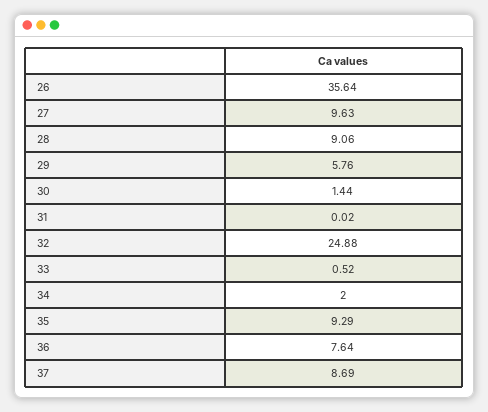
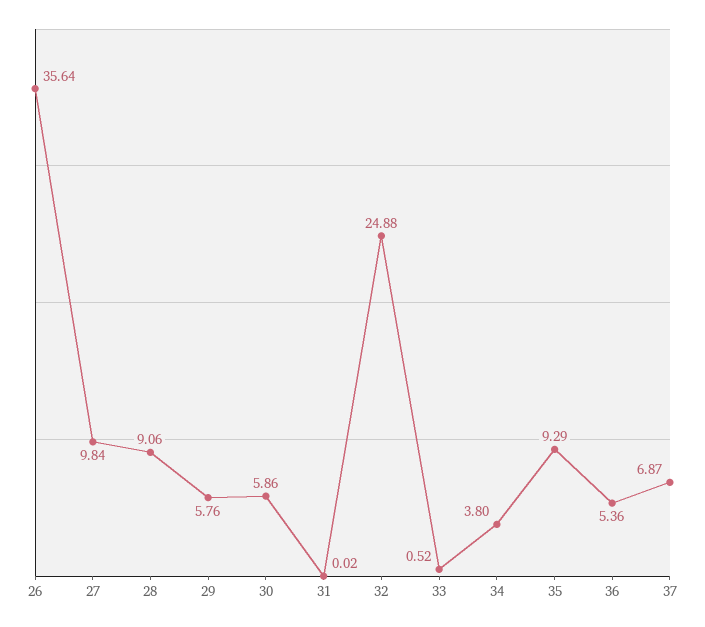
27: 9.63 -> 9.84
30: 1.44 -> 5.86
34: 2 -> 3.8
36: 7.64 -> 5.36
37: 8.69 -> 6.87

